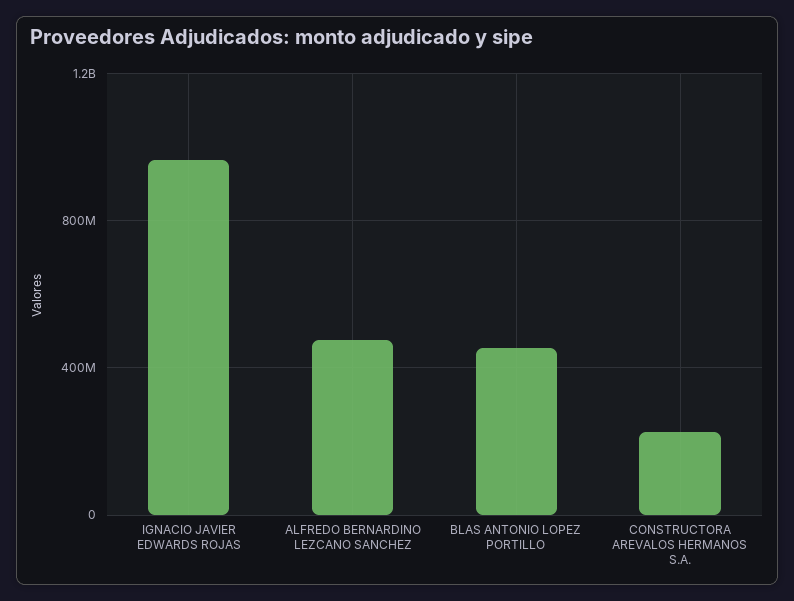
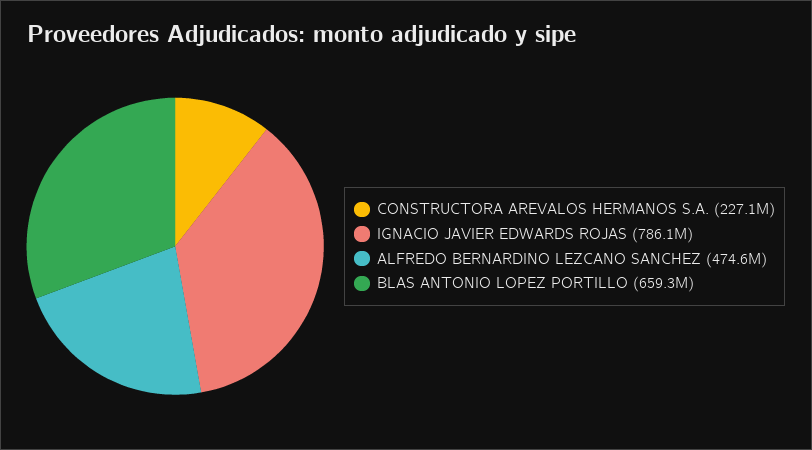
IGNACIO JAVIER EDWARDS ROJAS: 950000000 -> 786100000
BLAS ANTONIO LOPEZ PORTILLO: 450000000 -> 659300000

